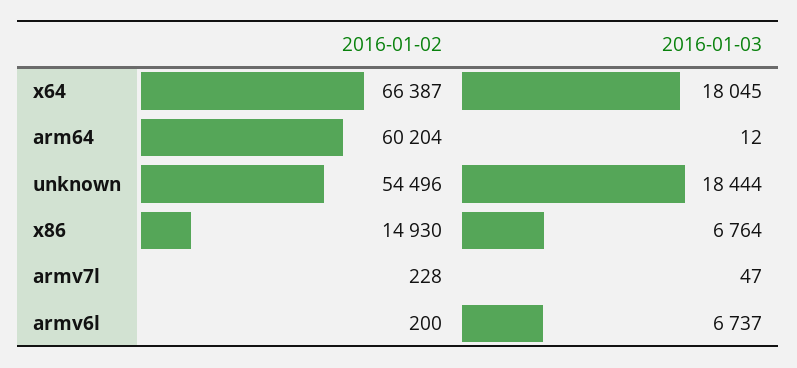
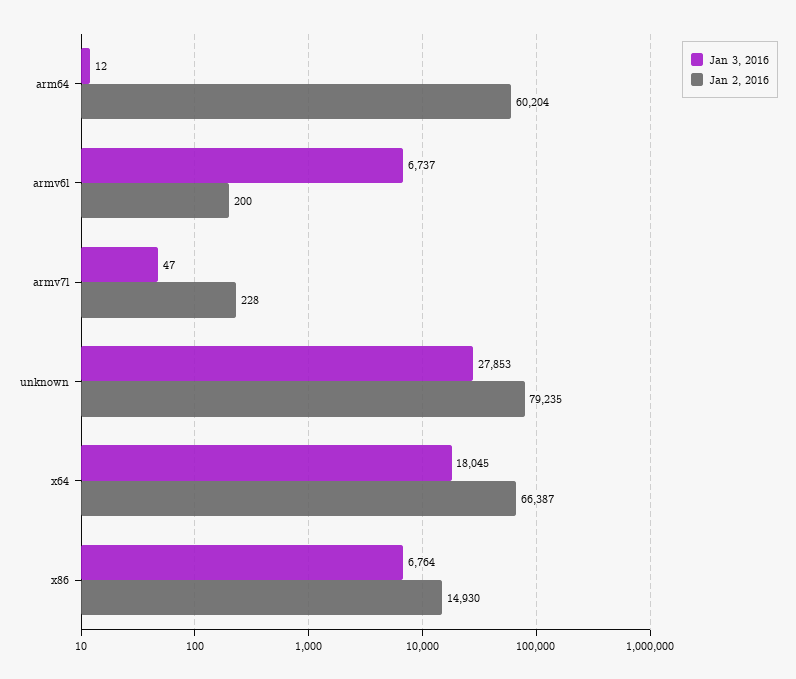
2016-01-02, unknown: 54496 -> 79235
2016-01-03, unknown: 18444 -> 27853

